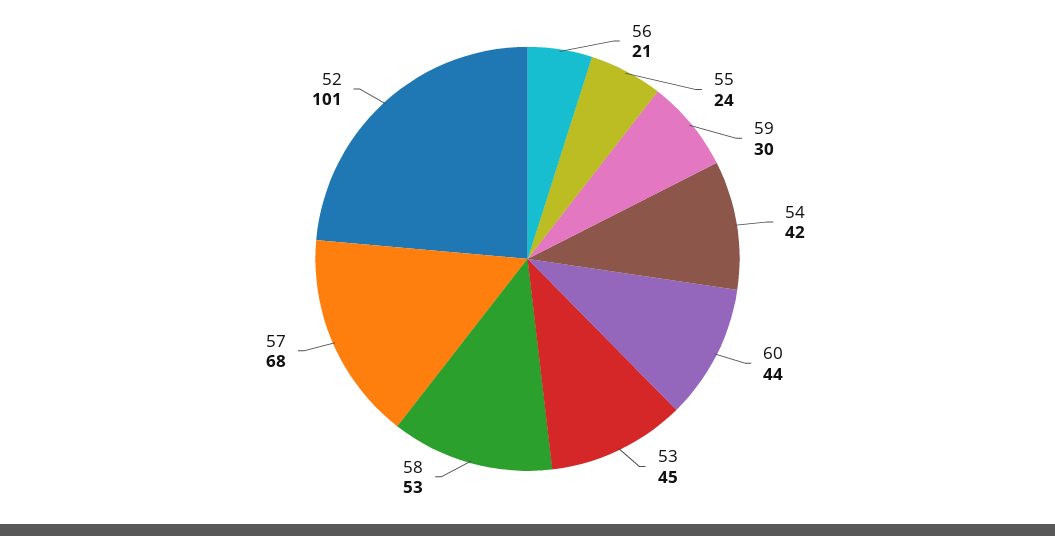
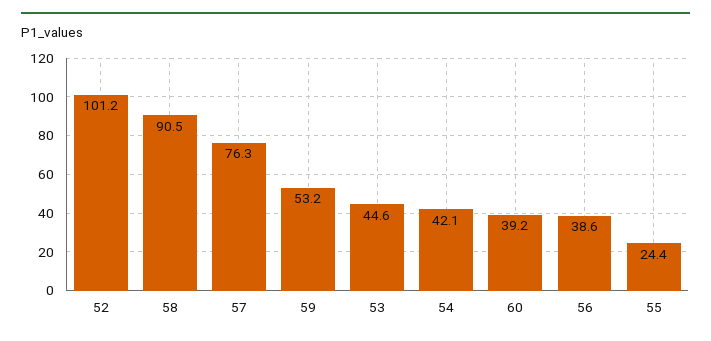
56: 21 -> 38.6
59: 30 -> 53.2
60: 44 -> 39.2
58: 53 -> 90.5
57: 68 -> 76.3

